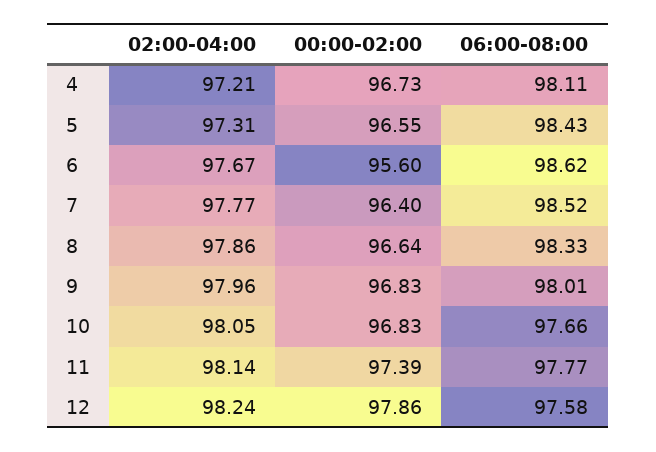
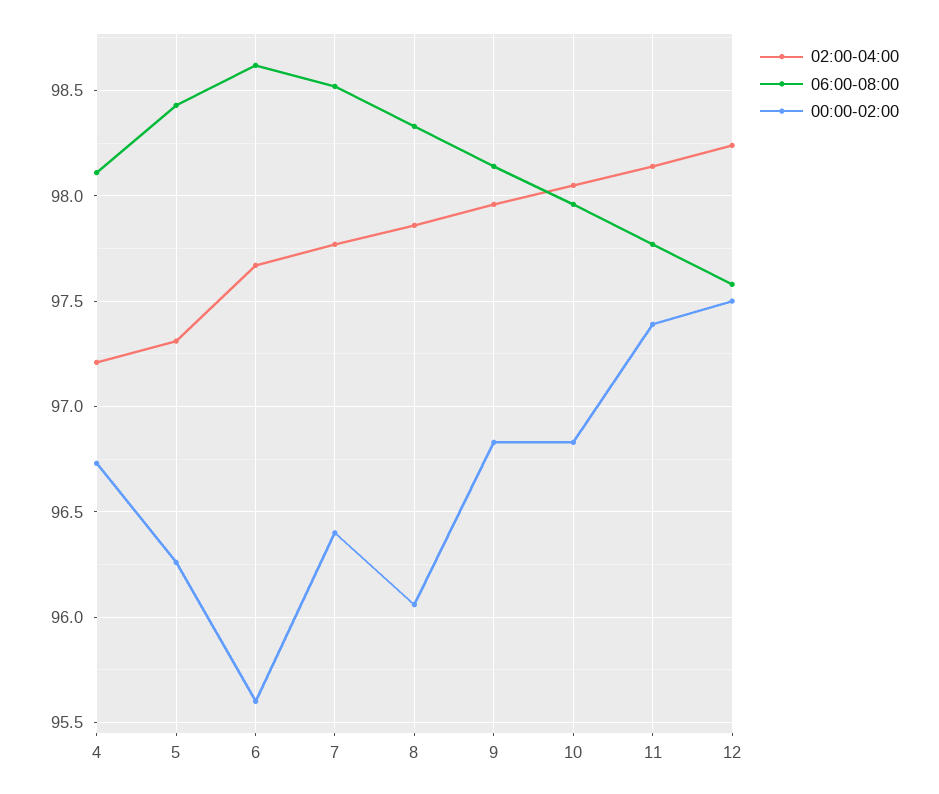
00:00-02:00, 5: 96.55 -> 96.25
00:00-02:00, 8: 96.64 -> 96.05
06:00-08:00, 9: 98.01 -> 98.15
06:00-08:00, 10: 97.66 -> 97.95
00:00-02:00, 12: 97.86 -> 97.5

